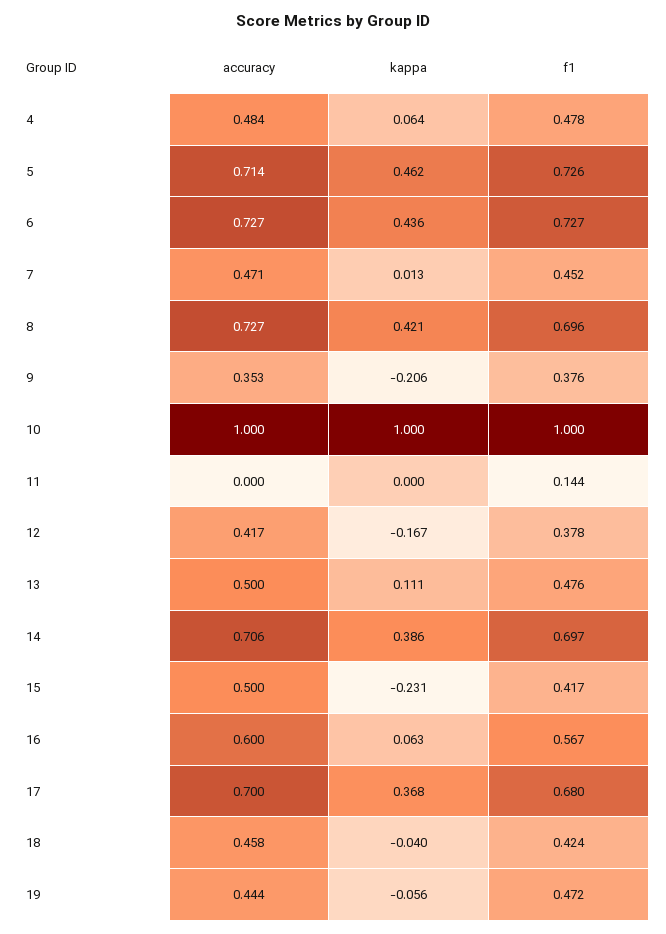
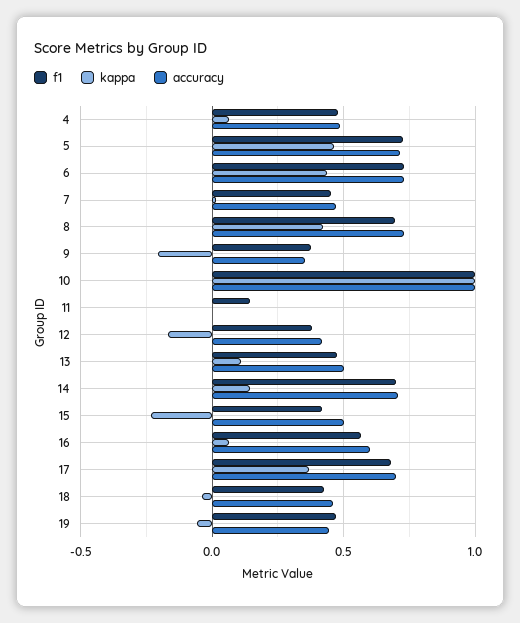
kappa, 14: 0.386 -> 0.15

